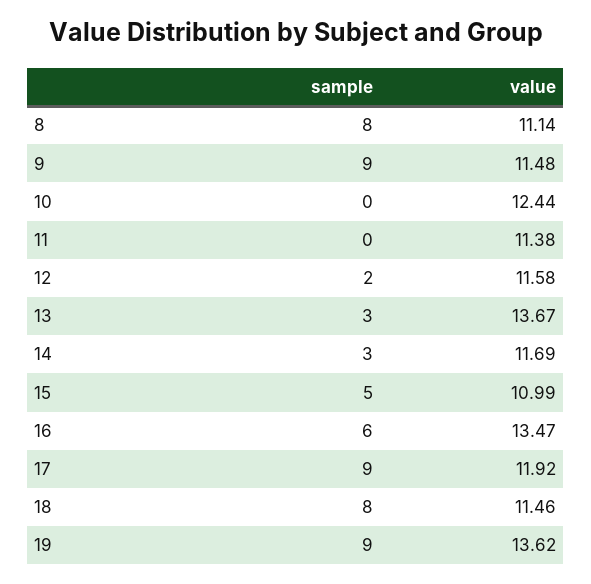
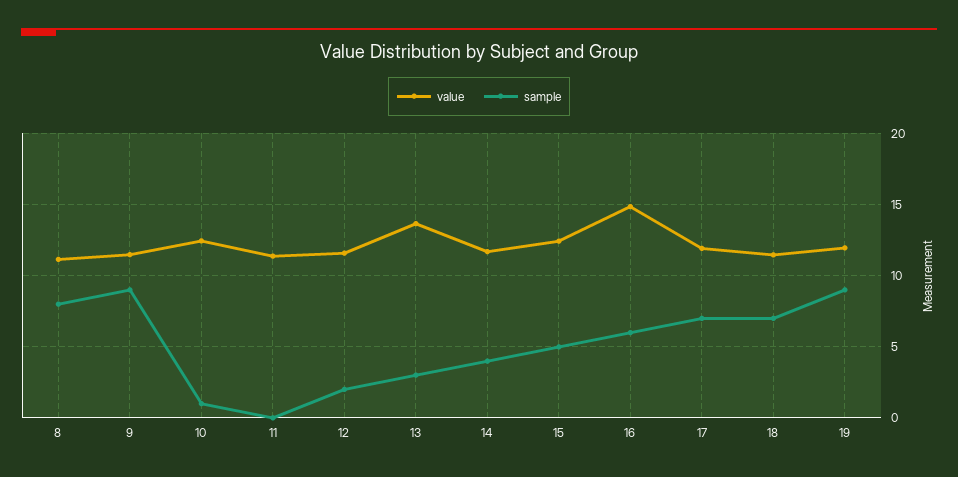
sample, 10: 0 -> 1
sample, 14: 3 -> 4
value, 15: 10.99 -> 12.5
value, 16: 13.47 -> 15
sample, 17: 9 -> 7
sample, 18: 8 -> 7
value, 19: 13.62 -> 12

